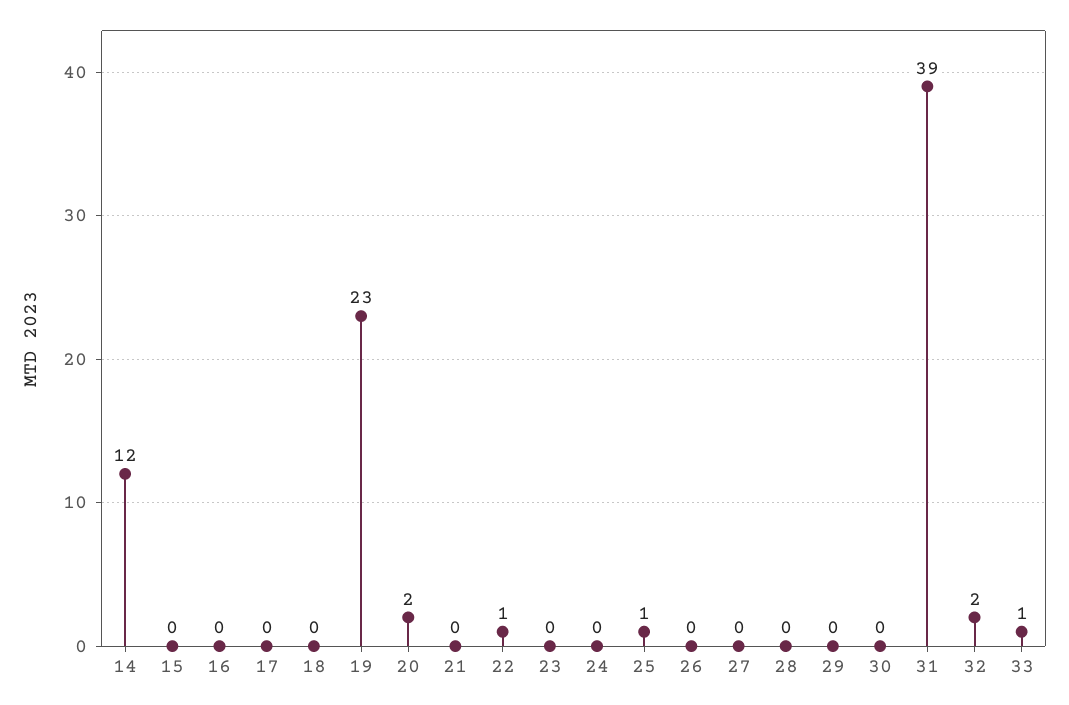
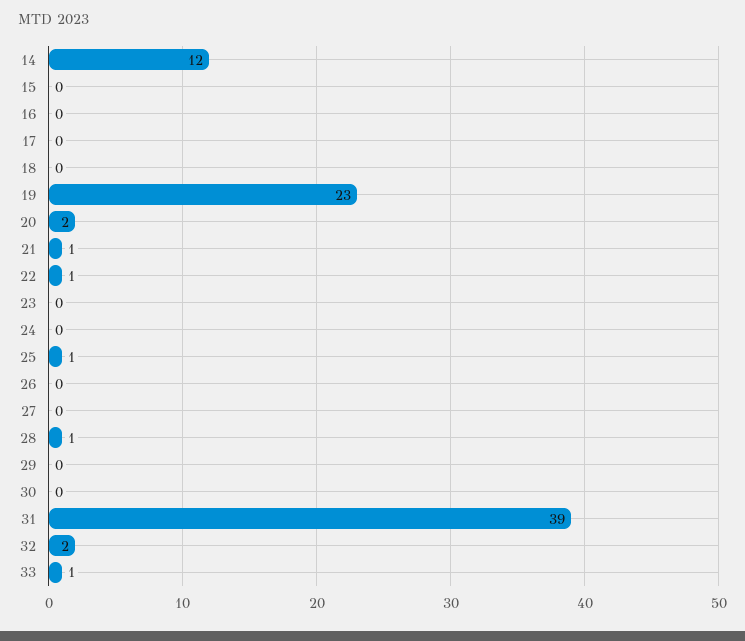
21: 0 -> 1
28: 0 -> 1

